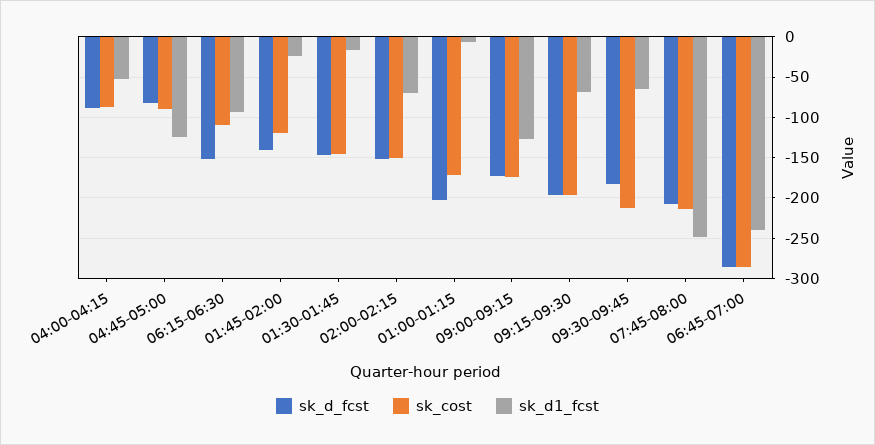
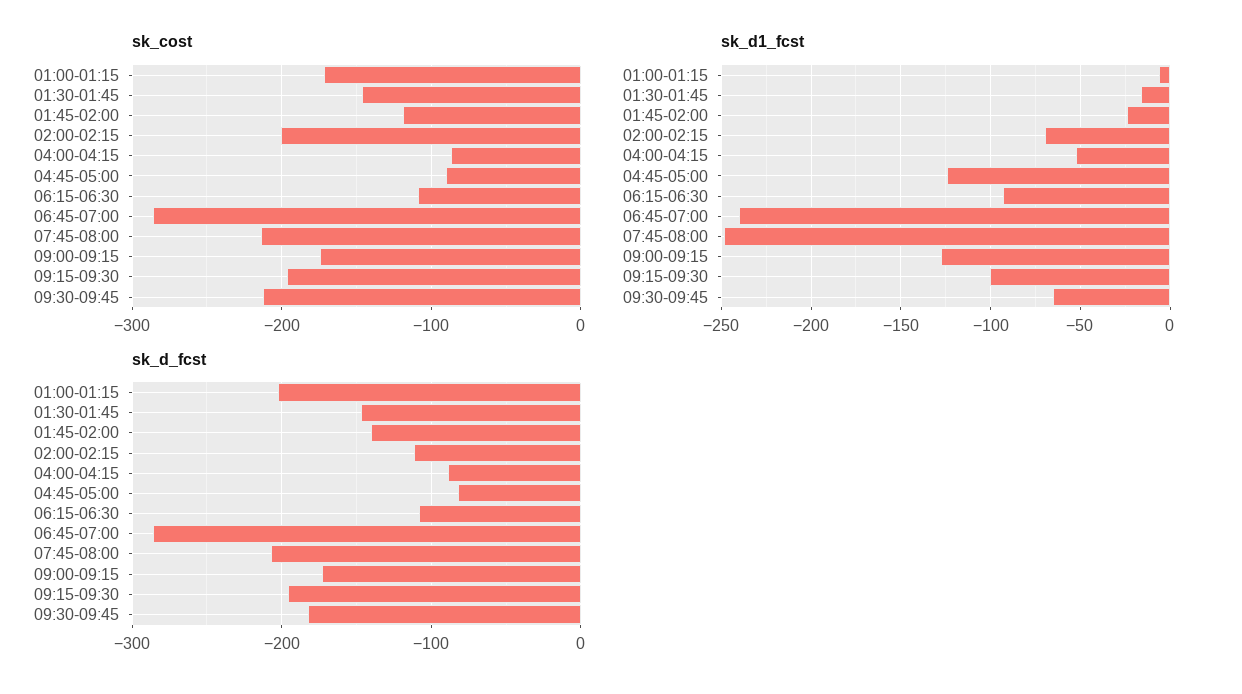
sk_d_fcst, 06:15-06:30: -150 -> -110
sk_d_fcst, 02:00-02:15: -150 -> -110
sk_cost, 02:00-02:15: -150 -> -200
sk_d1_fcst, 09:15-09:30: -70 -> -100

